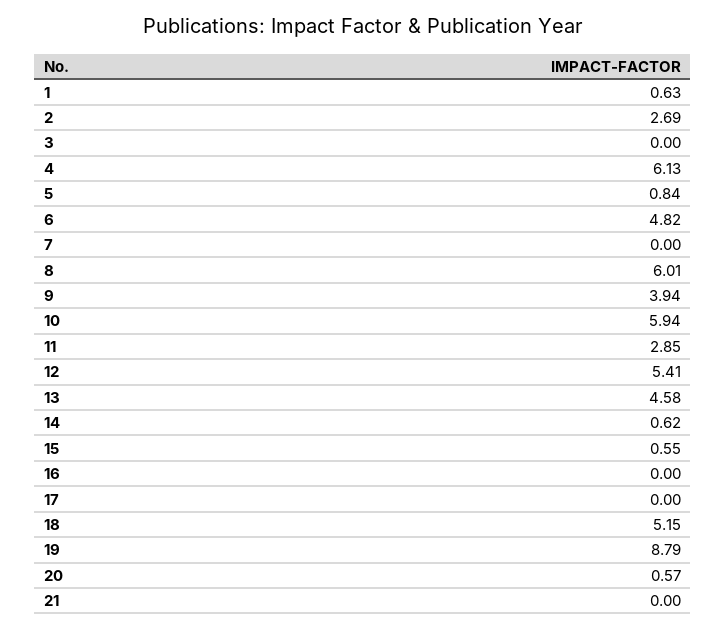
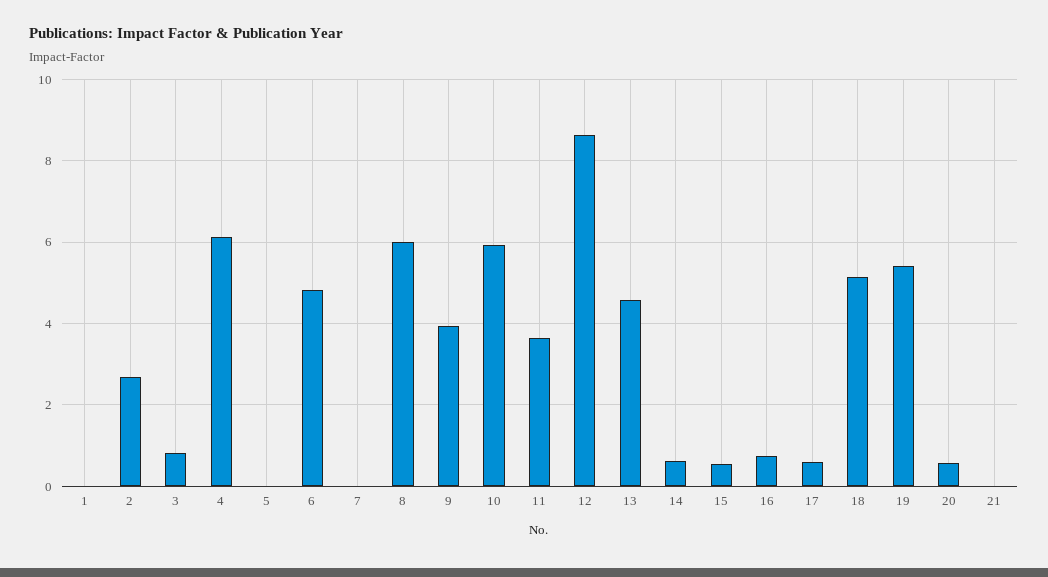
1: 0.63 -> 0
3: 0 -> 0.8
5: 0.84 -> 0
11: 2.85 -> 3.6
12: 5.41 -> 8.6
16: 0 -> 0.8
17: 0 -> 0.6
19: 8.79 -> 5.4

